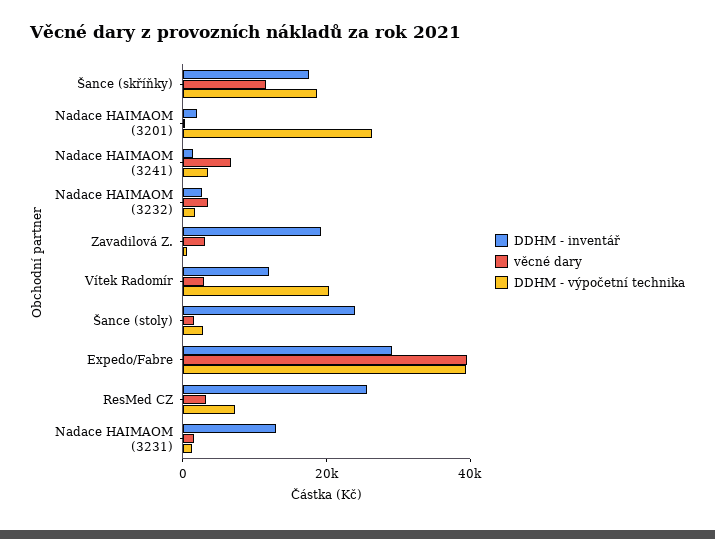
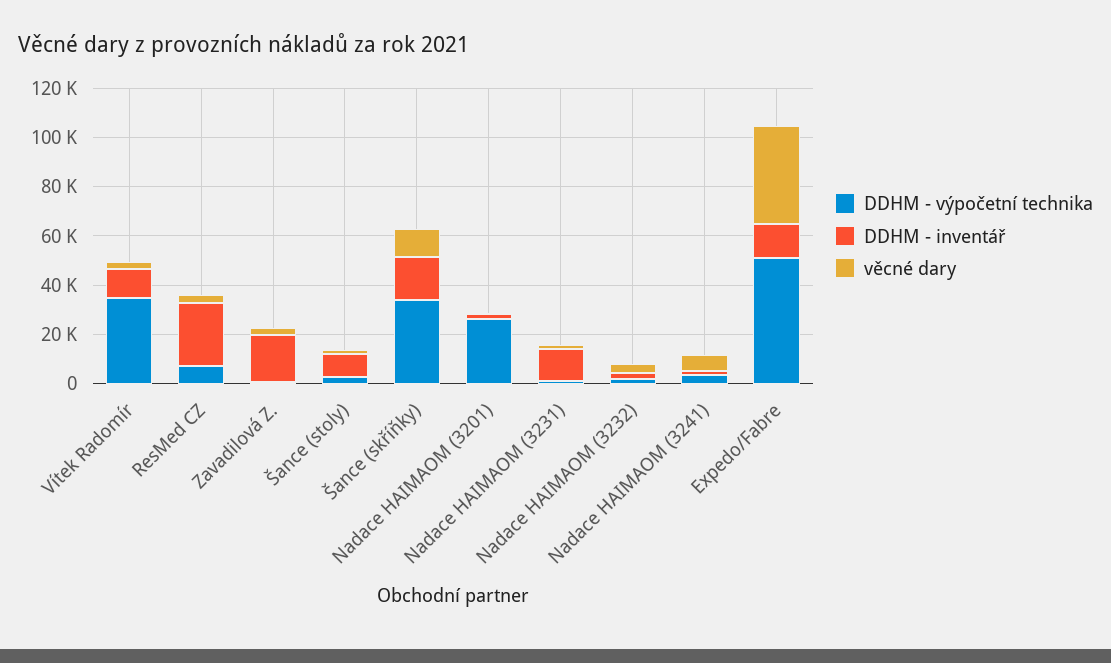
DDHM - výpočetní technika, Šance (skříňky): 20000 -> 35000
DDHM - výpočetní technika, Vítek Radomír: 20000 -> 35000
DDHM - inventář, Šance (stoly): 25000 -> 10000
DDHM - inventář, Expedo/Fabre: 30000 -> 15000
DDHM - výpočetní technika, Expedo/Fabre: 40000 -> 50000

